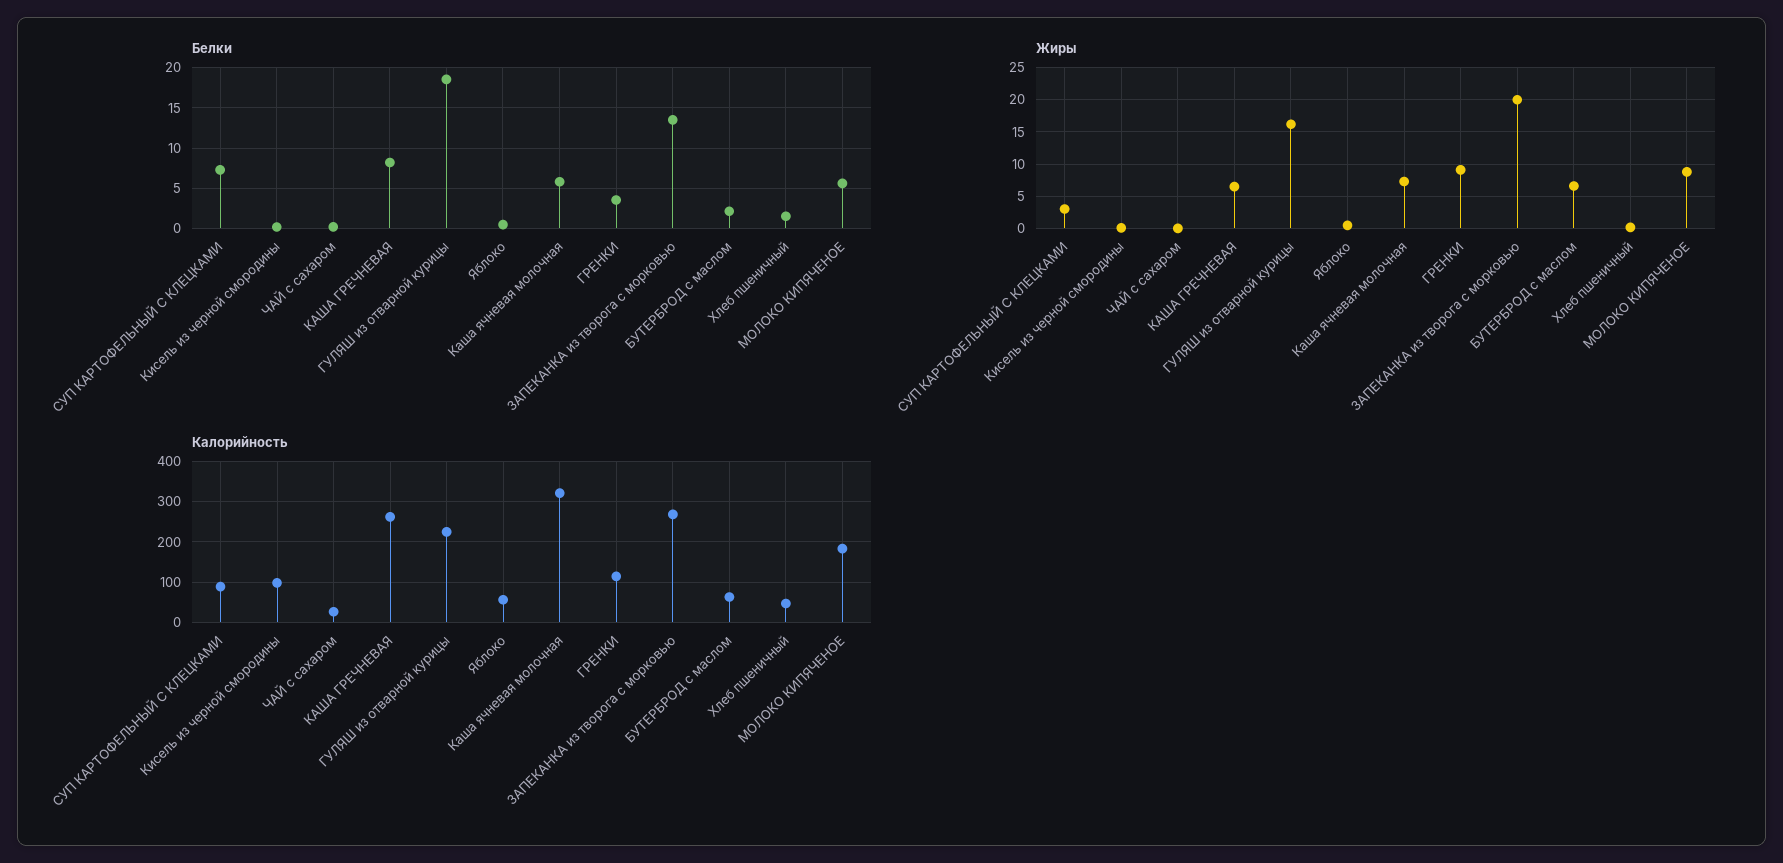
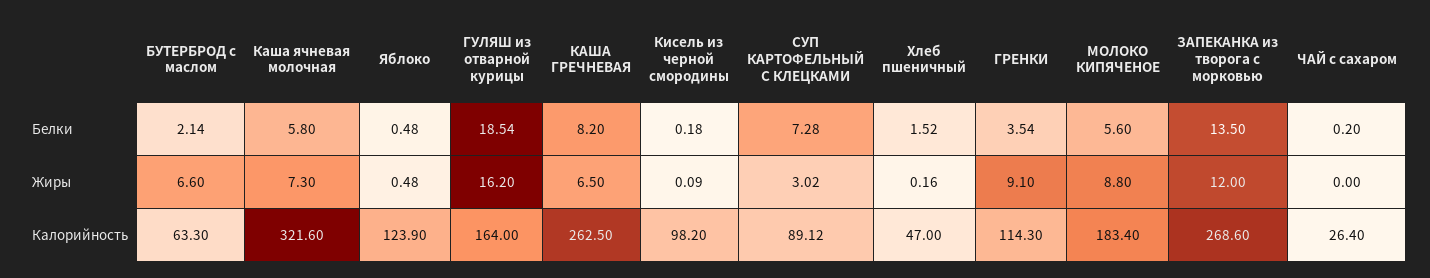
Жиры, ЗАПЕКАНКА из творога с морковью: 20 -> 12
Калорийность, ГУЛЯШ из отварной курицы: 220 -> 164
Калорийность, Яблоко: 60 -> 123.9

